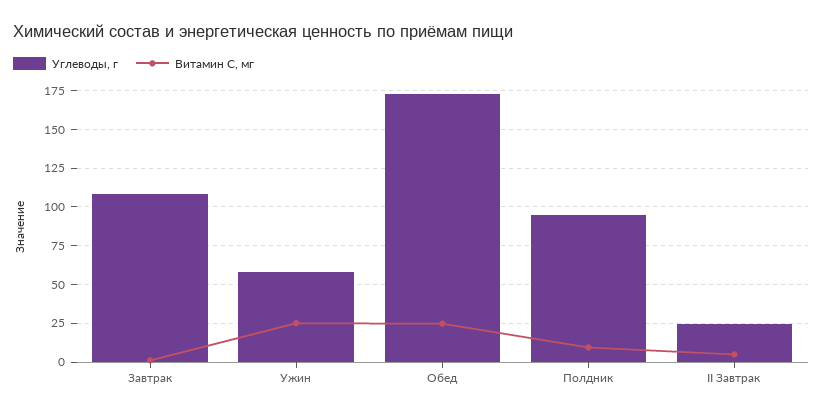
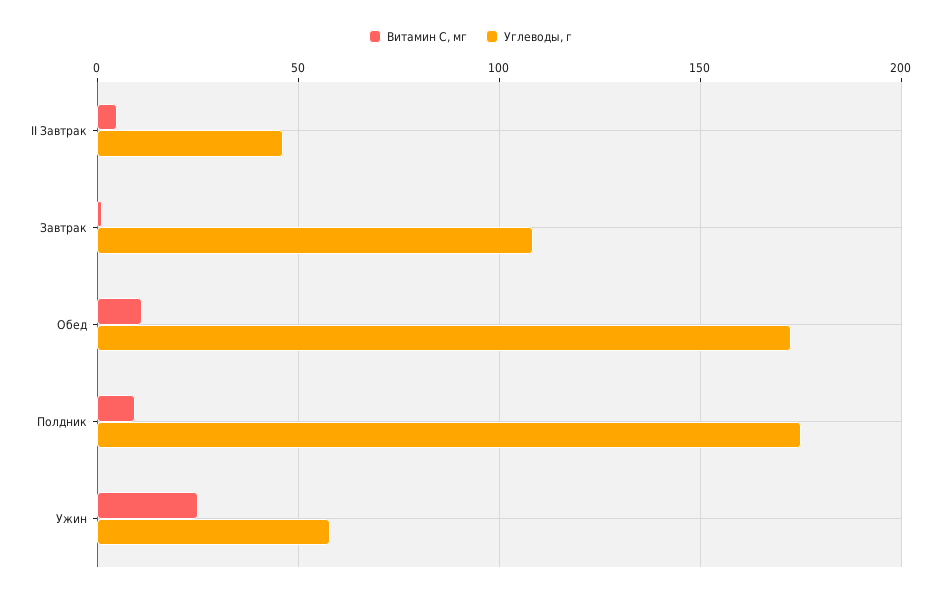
Витамин С, мг, Обед: 25 -> 10
Углеводы, г, Полдник: 95 -> 175
Углеводы, г, II Завтрак: 25 -> 45

